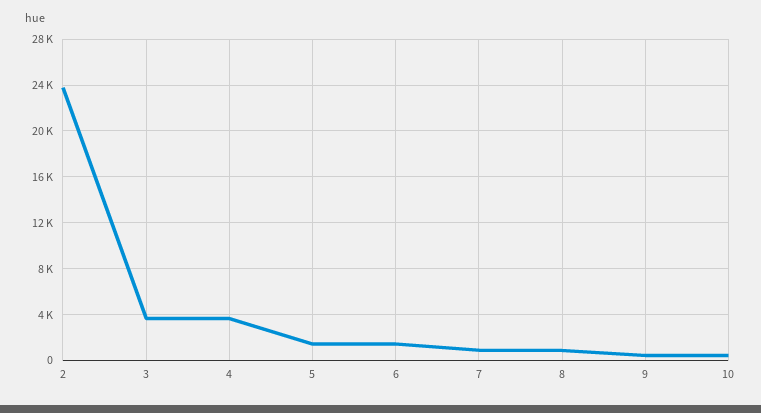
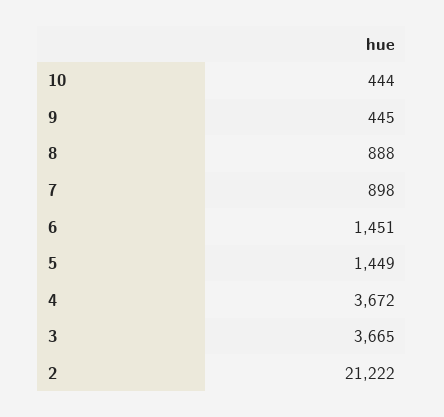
2: 24000 -> 21222

